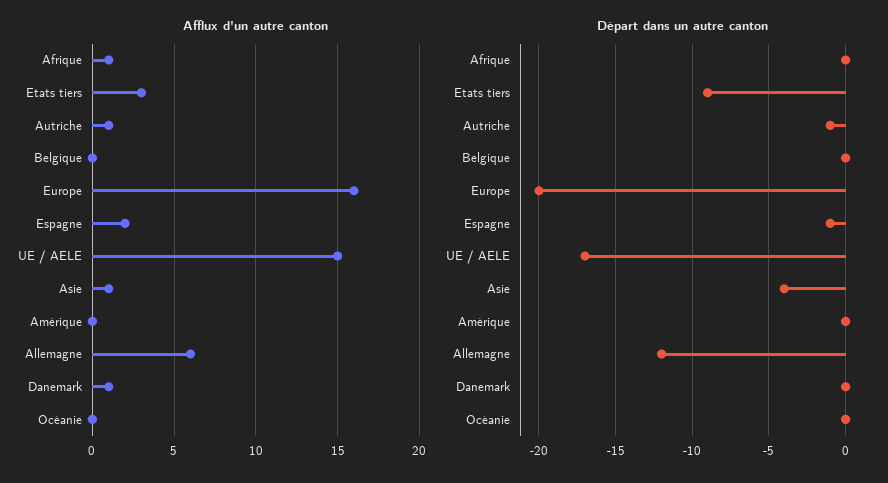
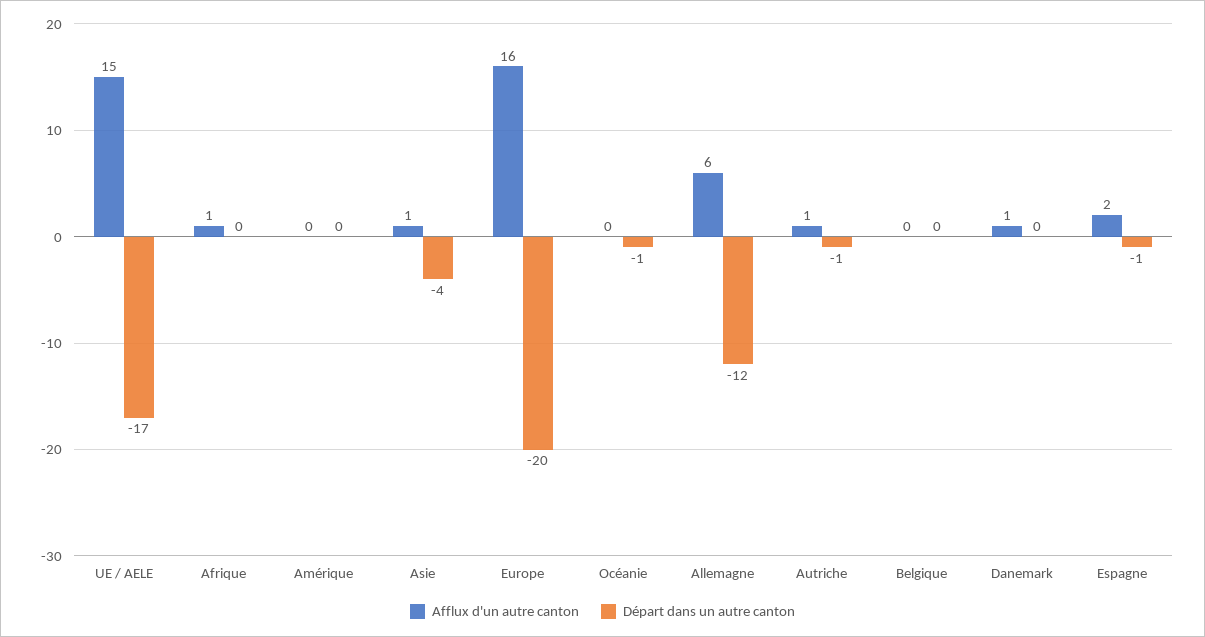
Afflux d'un autre canton, Etats tiers: 3 -> none
Départ dans un autre canton, Etats tiers: -9 -> none
Départ dans un autre canton, Océanie: 0 -> -1

